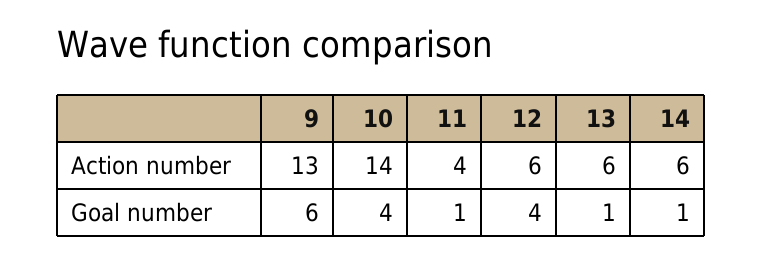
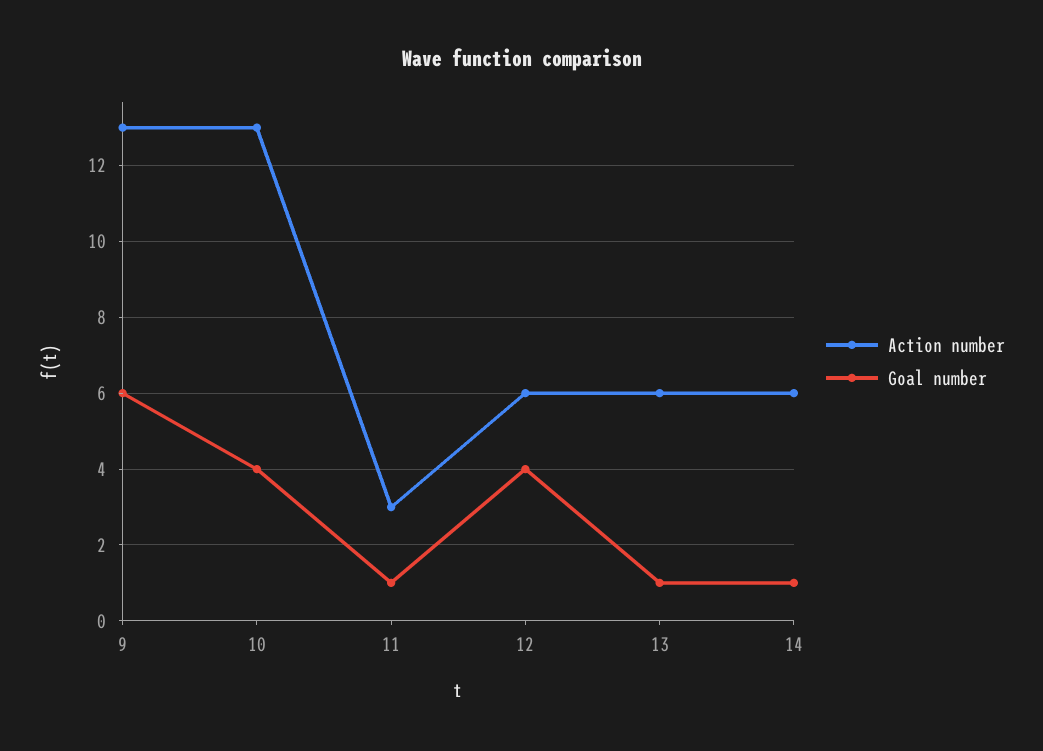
Action number, 10: 14 -> 13
Action number, 11: 4 -> 3

